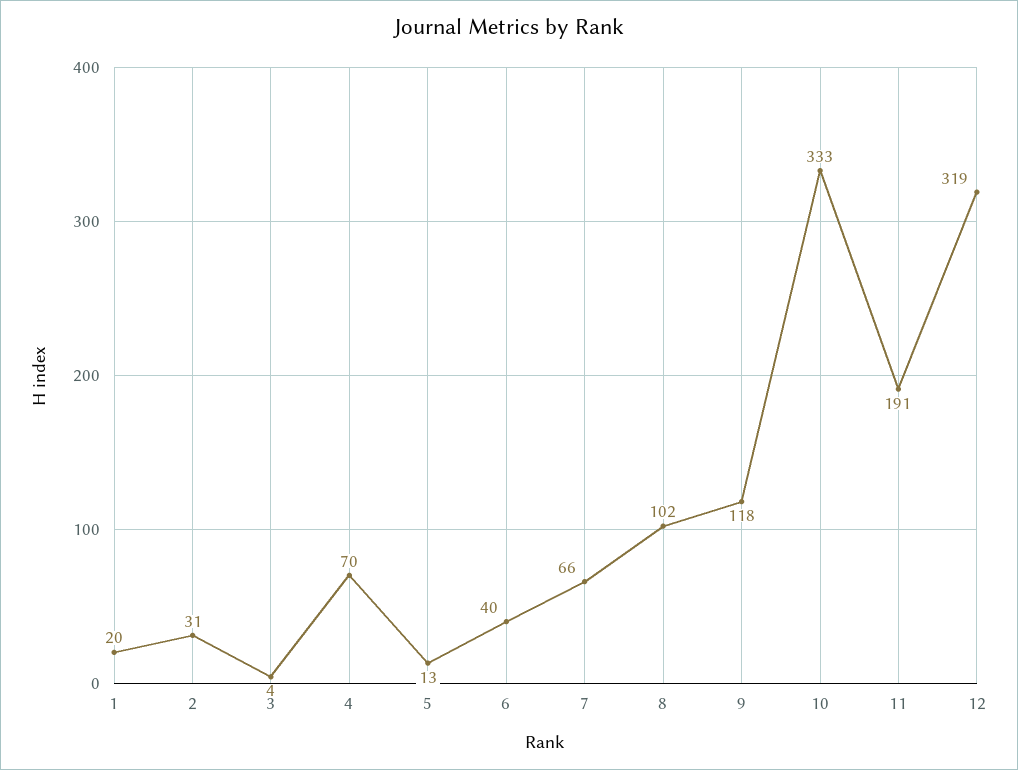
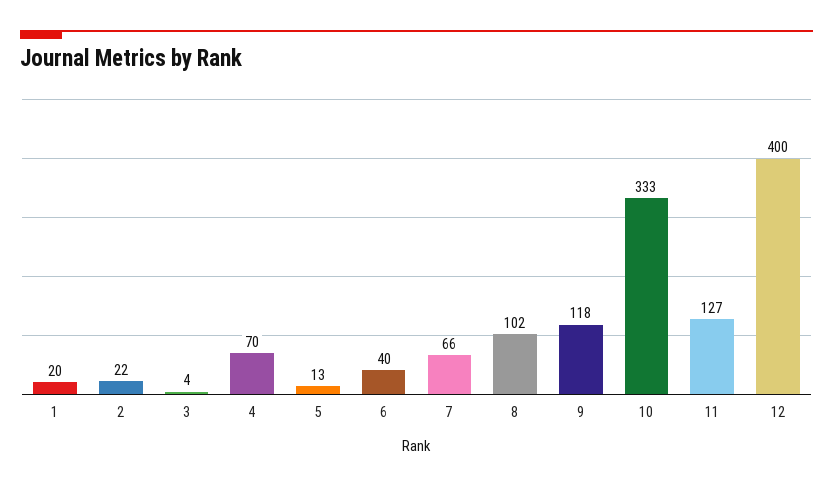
2: 31 -> 22
11: 191 -> 127
12: 319 -> 400

